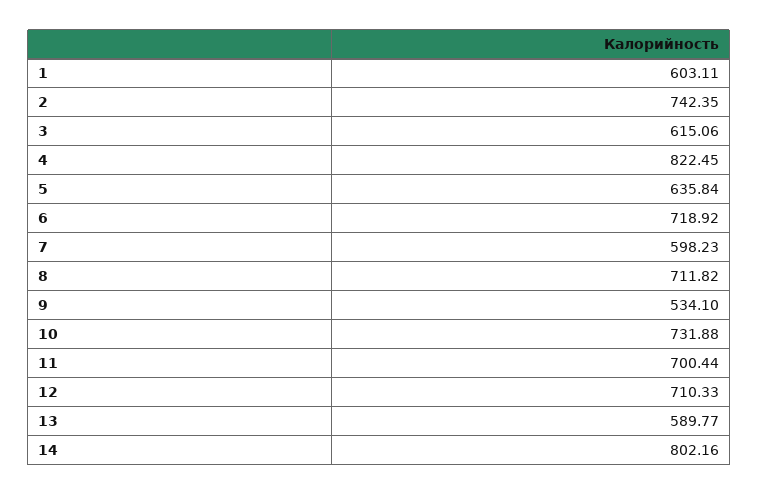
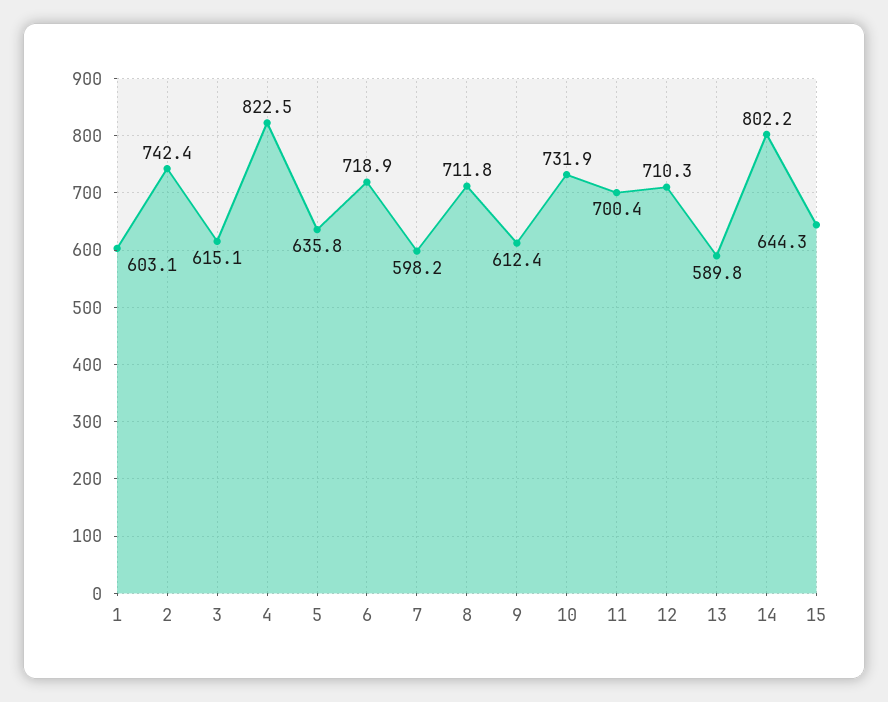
9: 534.1 -> 612.4
15: none -> 644.3

